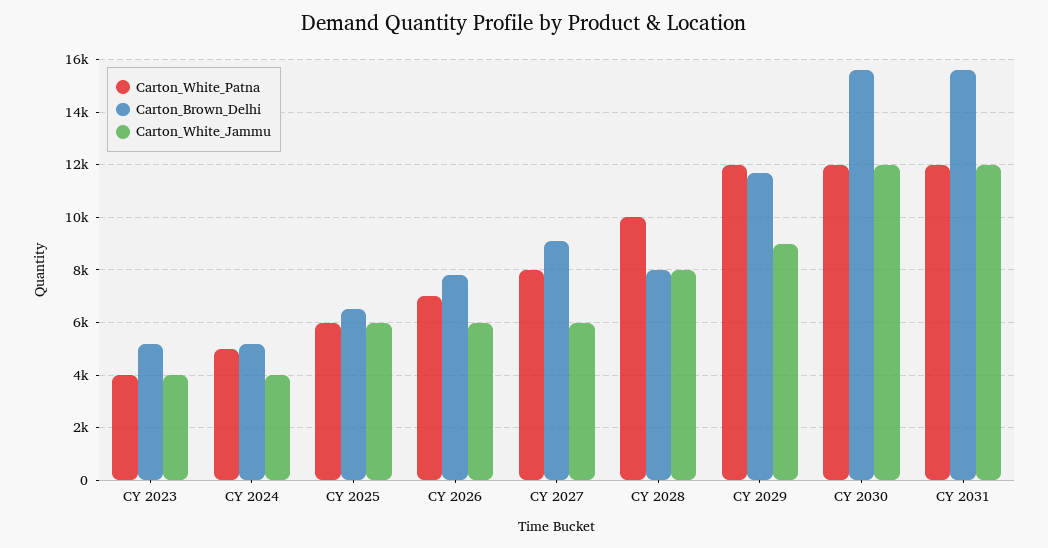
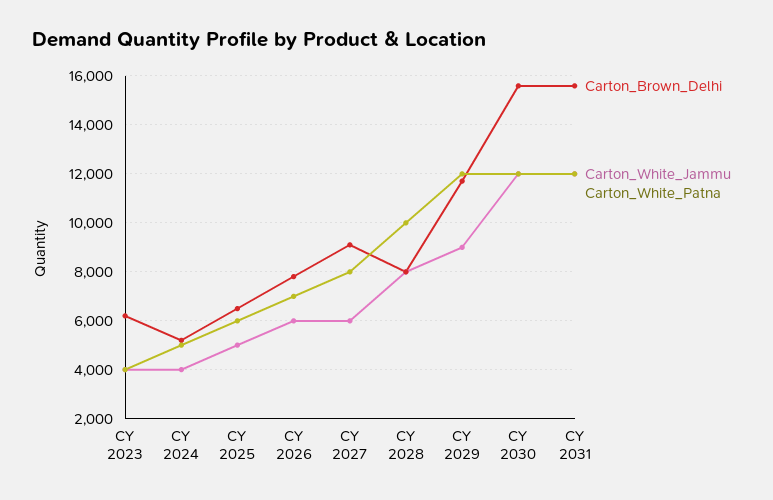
Carton_Brown_Delhi, CY 2023: 5250 -> 6250
Carton_White_Jammu, CY 2025: 6000 -> 5000

